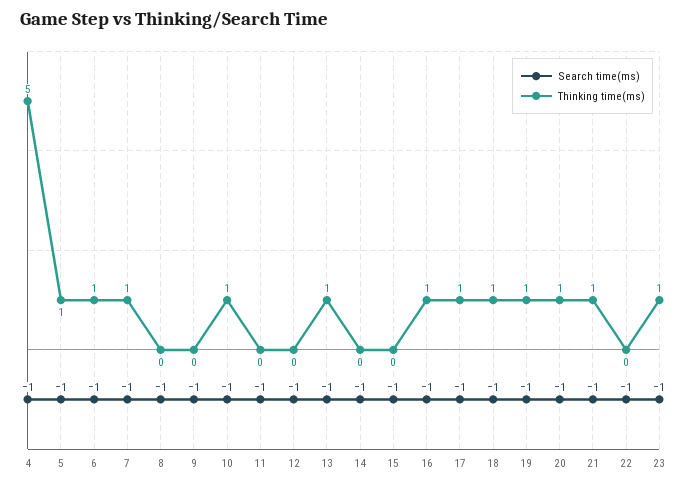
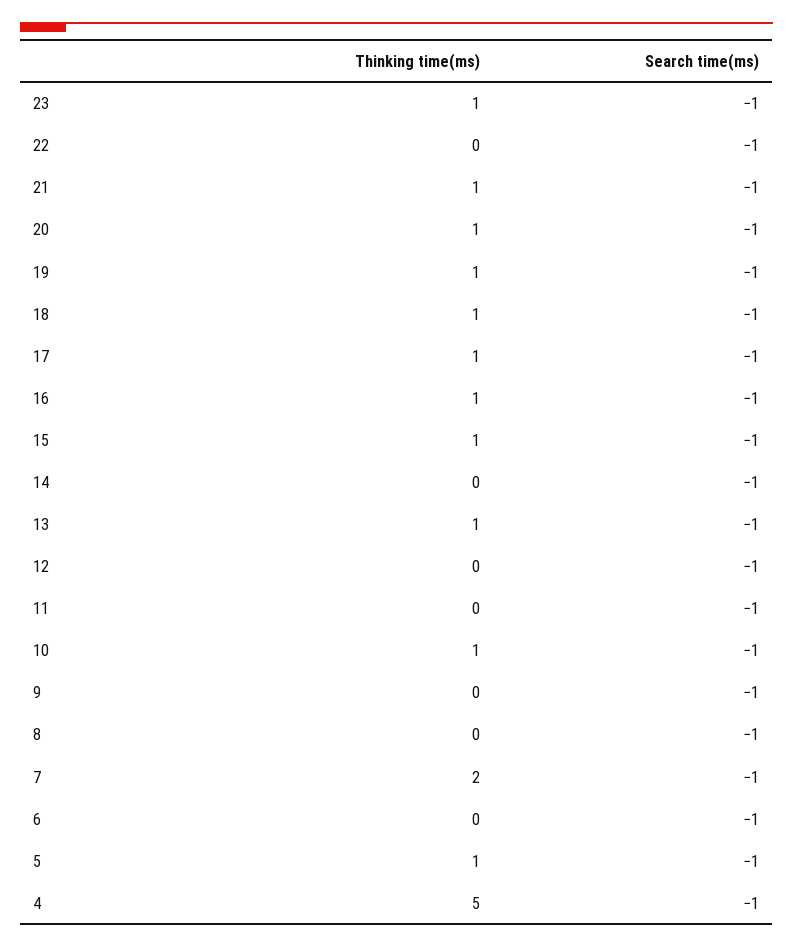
Thinking time(ms), 6: 1 -> 0
Thinking time(ms), 7: 1 -> 2
Thinking time(ms), 15: 0 -> 1

